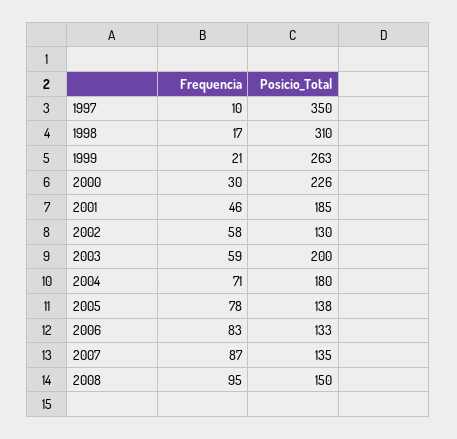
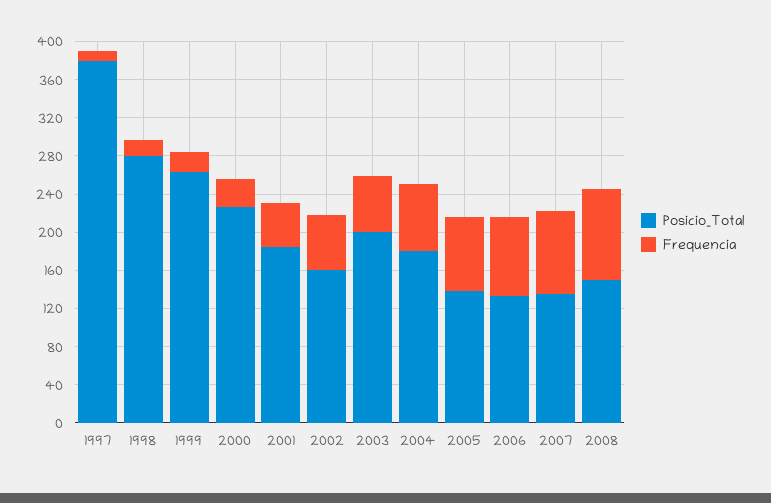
Posicio_Total, 1997: 350 -> 380
Posicio_Total, 1998: 310 -> 280
Posicio_Total, 2002: 130 -> 160

